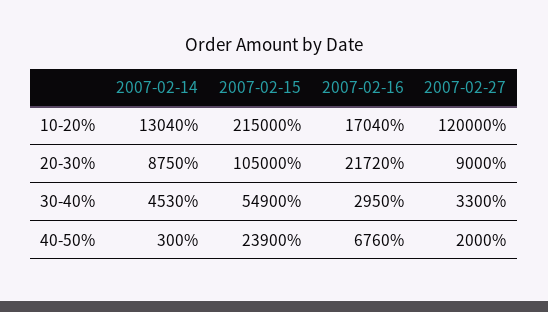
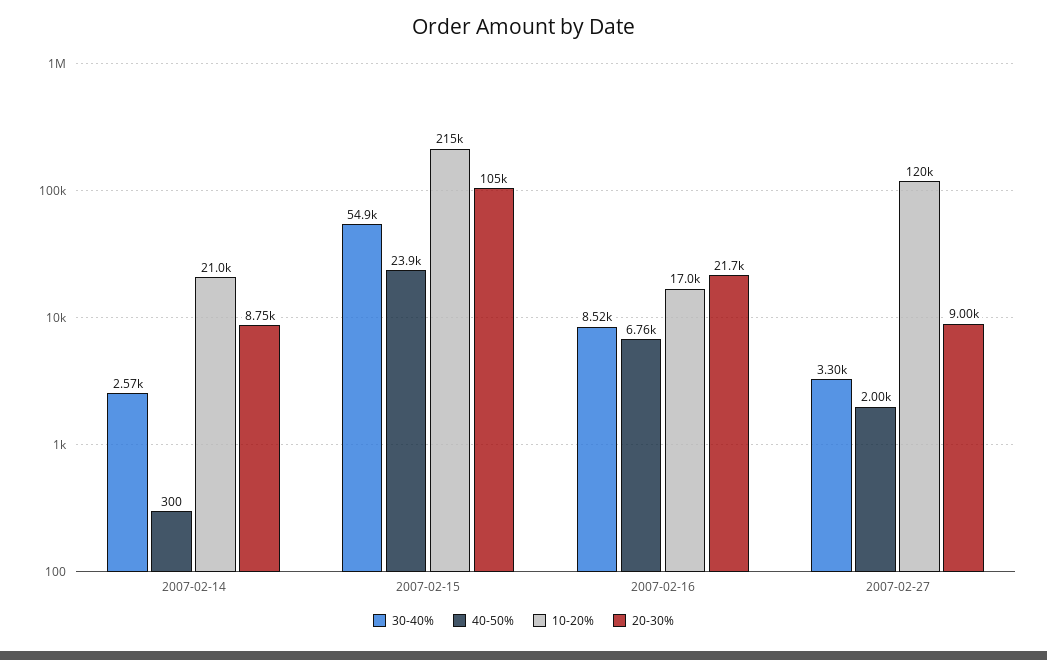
10-20%, 2007-02-14: 13040 -> 21000
30-40%, 2007-02-14: 4530 -> 2570
30-40%, 2007-02-16: 2950 -> 8520

